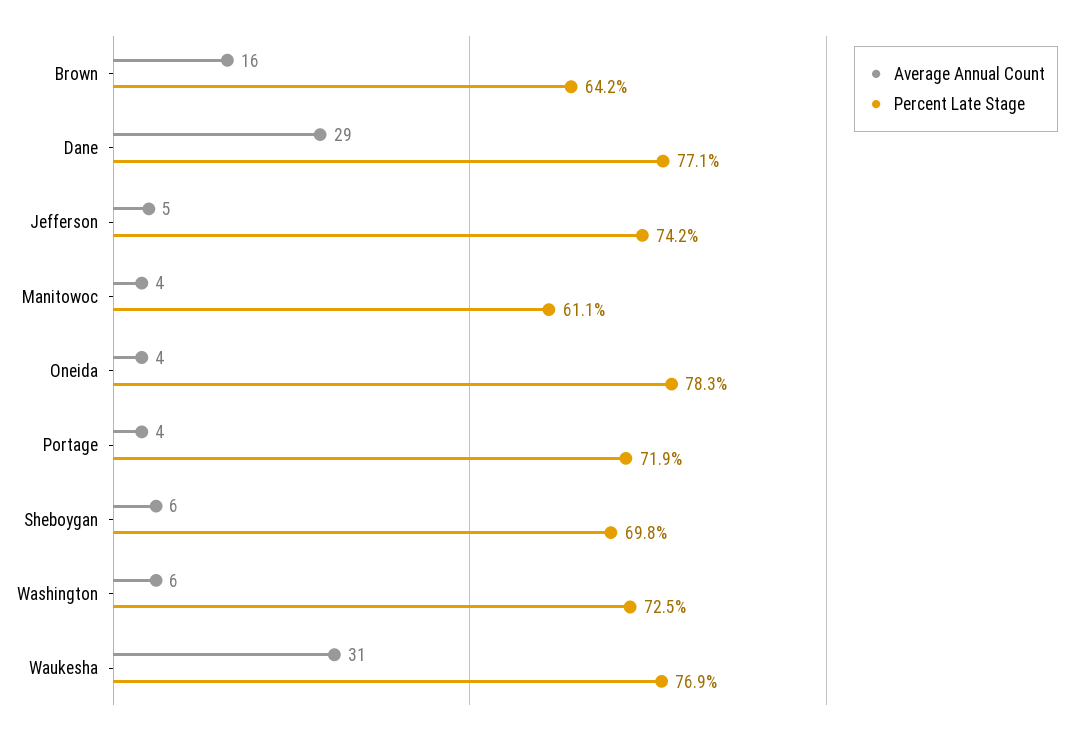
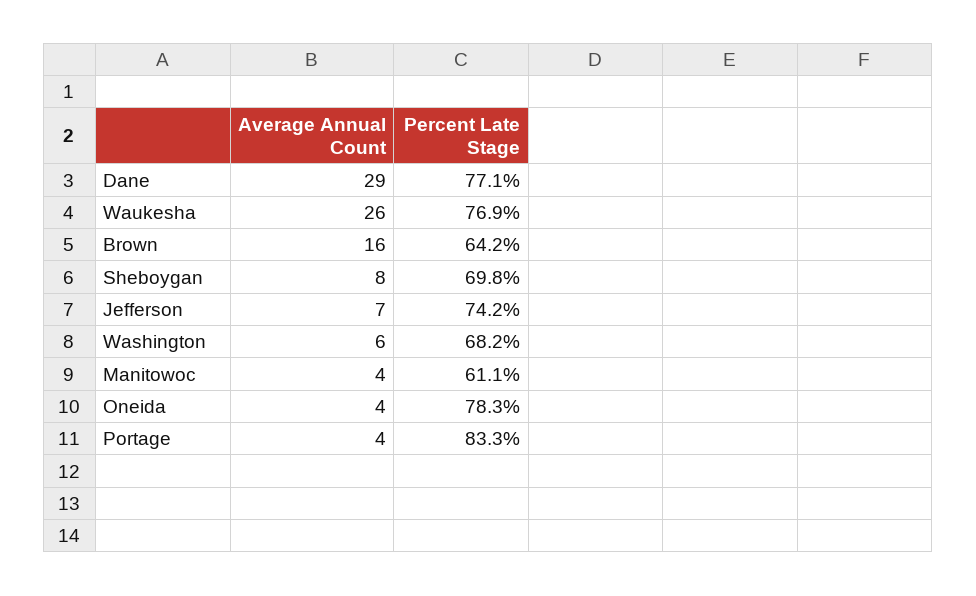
Average Annual Count, Jefferson: 5 -> 7
Percent Late Stage, Portage: 71.9 -> 83.3
Average Annual Count, Sheboygan: 6 -> 8
Percent Late Stage, Washington: 72.5 -> 68.2
Average Annual Count, Waukesha: 31 -> 26

